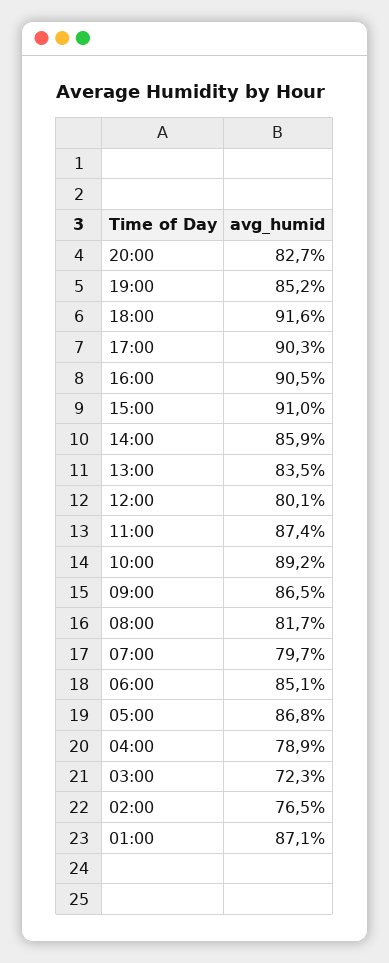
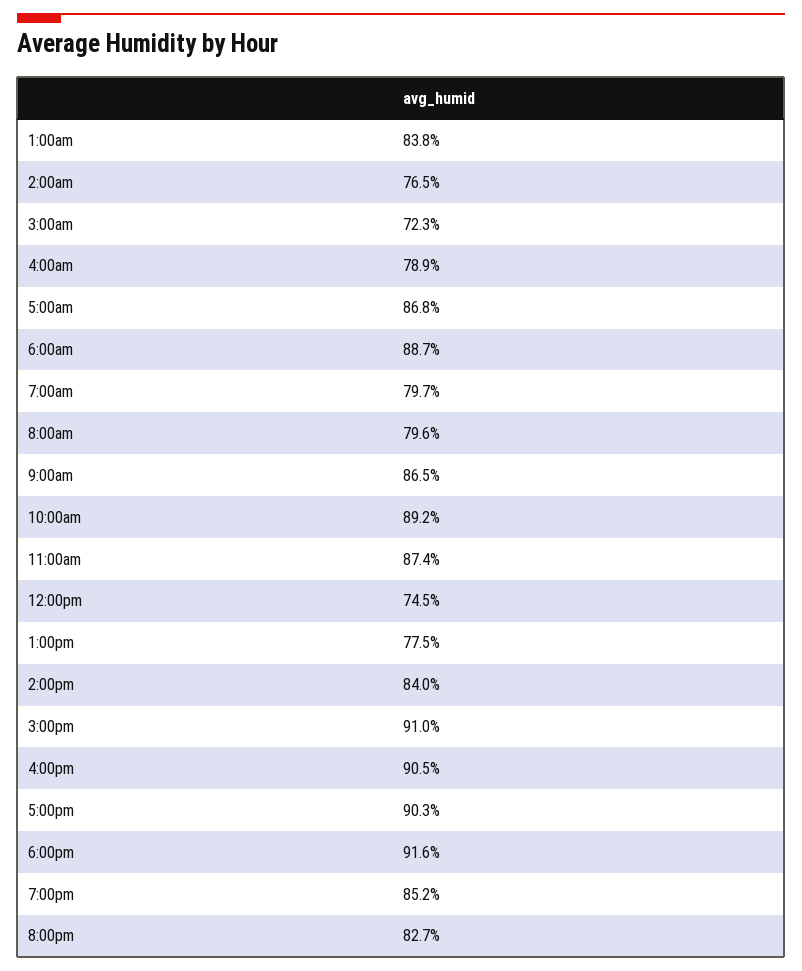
14:00: 85.9 -> 84
13:00: 83.5 -> 77.5
12:00: 80.1 -> 74.5
08:00: 81.7 -> 79.6
06:00: 85.1 -> 88.7
01:00: 87.1 -> 83.8

